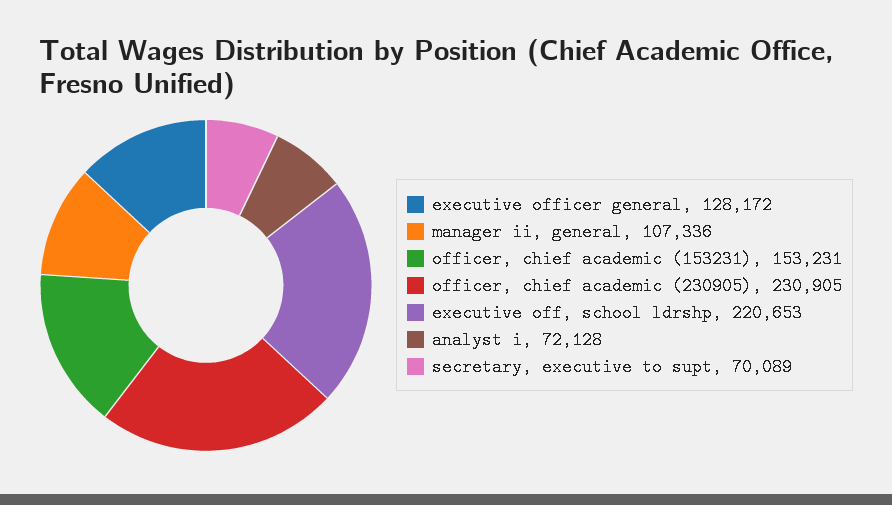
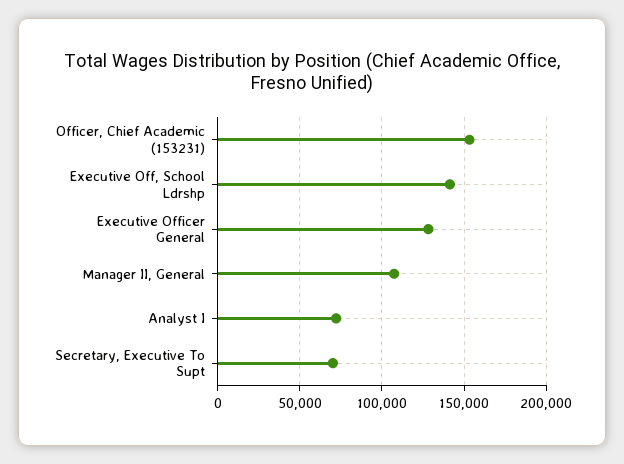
officer, chief academic (230905): 230905 -> none
executive off, school ldrshp: 220653 -> 140000

